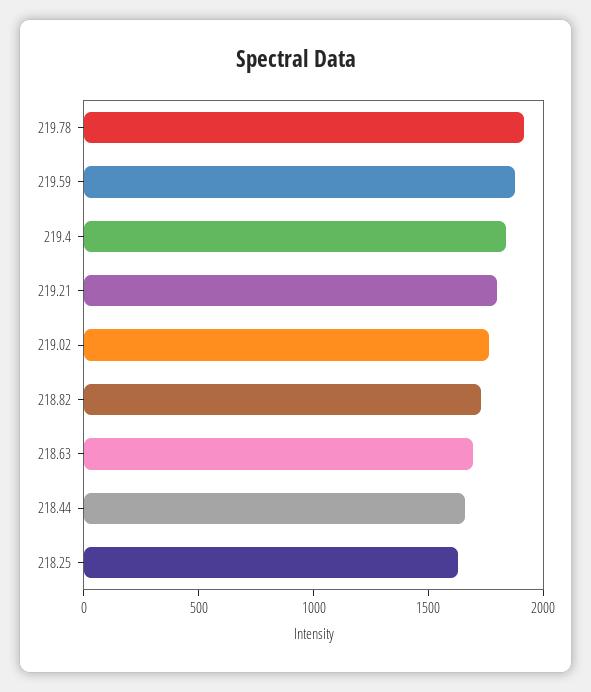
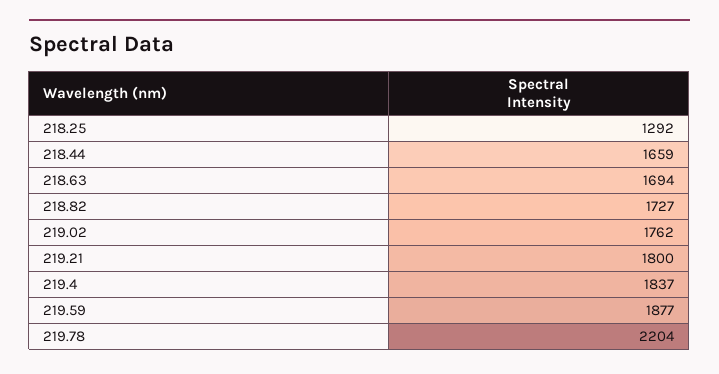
219.78: 1900 -> 2204
218.25: 1600 -> 1292

